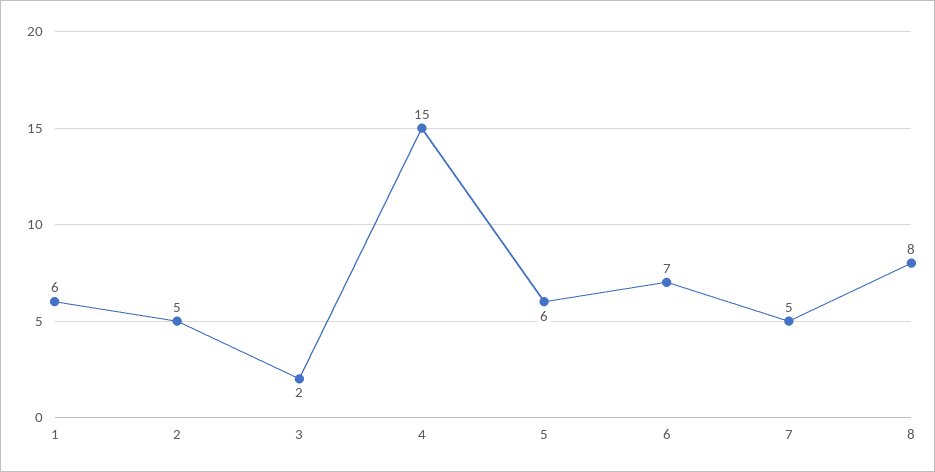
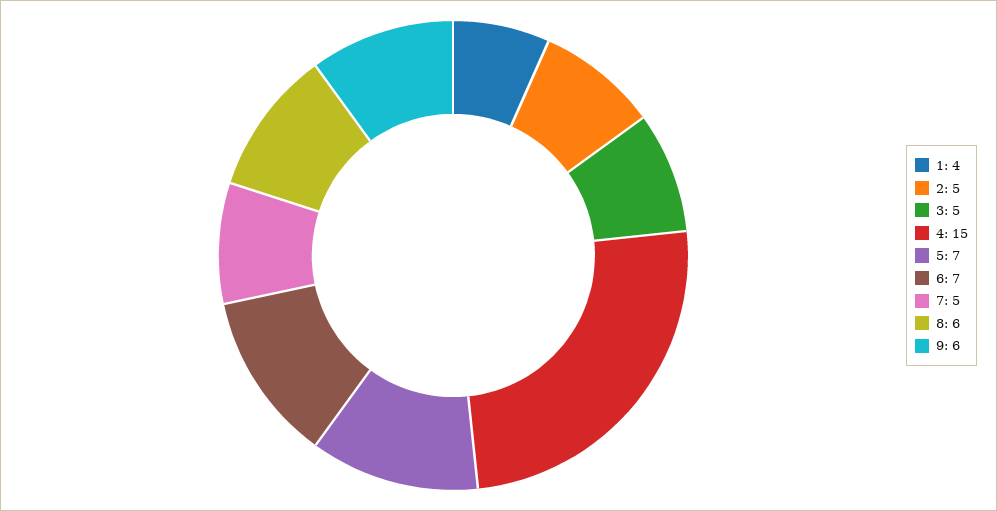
1: 6 -> 4
3: 2 -> 5
5: 6 -> 7
8: 8 -> 6
9: none -> 6

